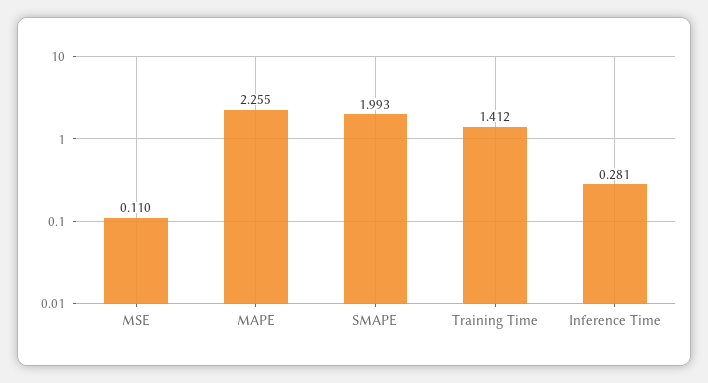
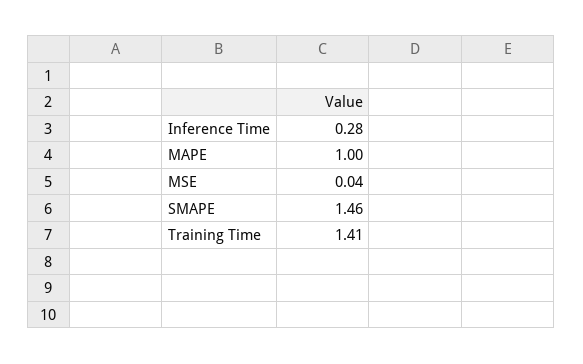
MSE: 0.11 -> 0.04
MAPE: 2.255 -> 1
SMAPE: 1.993 -> 1.46

